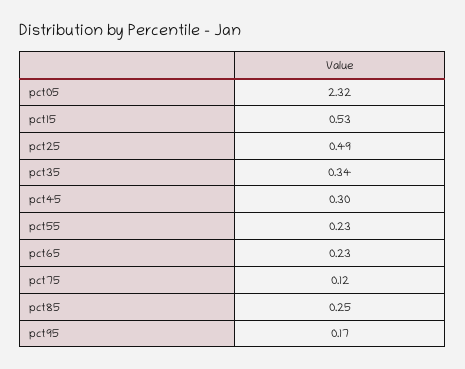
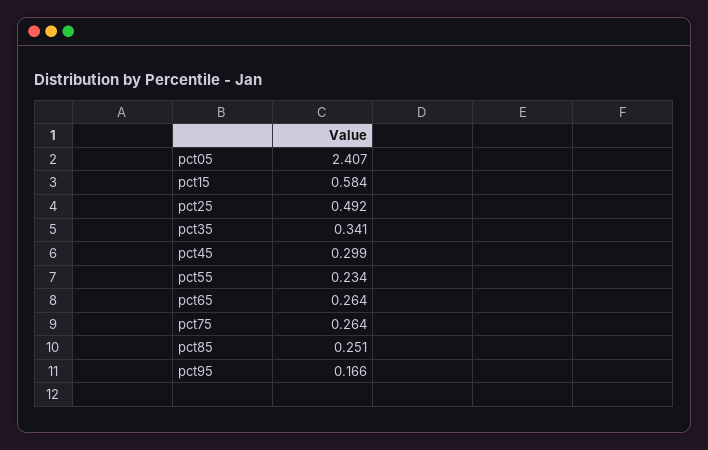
pct05: 2.32 -> 2.407
pct15: 0.53 -> 0.584
pct65: 0.23 -> 0.264
pct75: 0.12 -> 0.264

